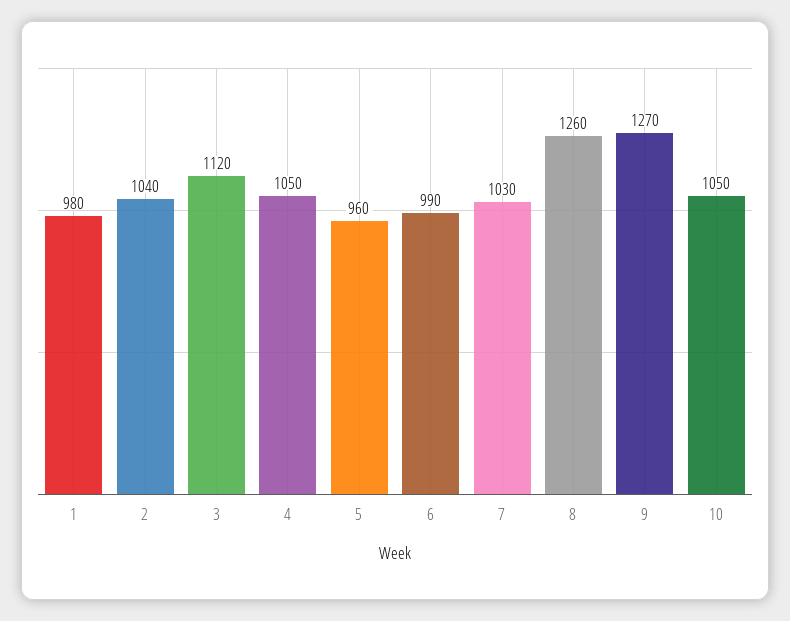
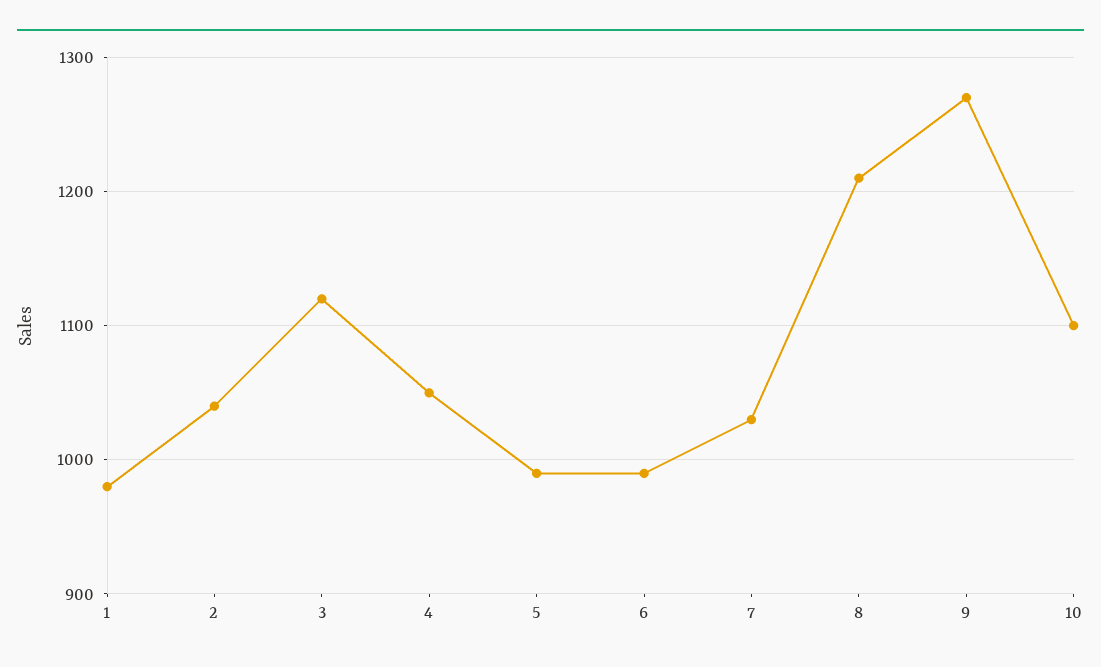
5: 960 -> 990
8: 1260 -> 1210
10: 1050 -> 1100

